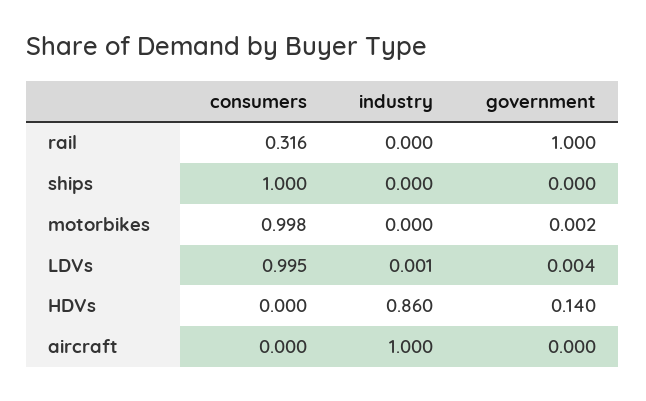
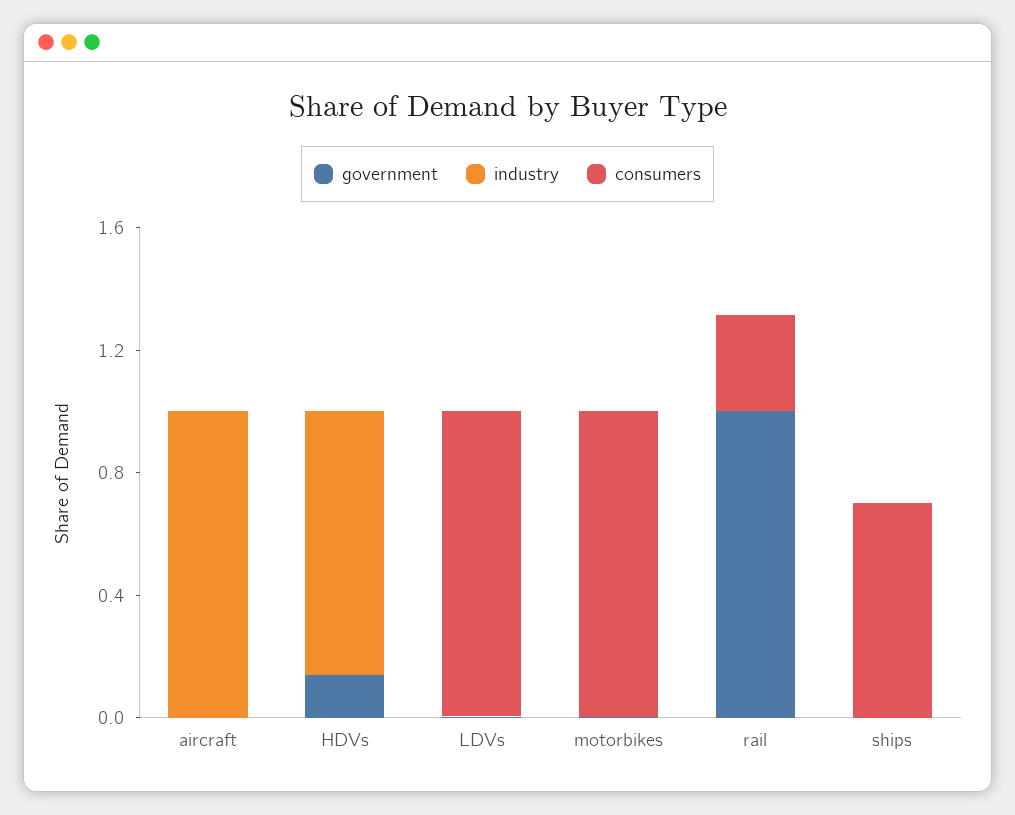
consumers, ships: 1 -> 0.7

